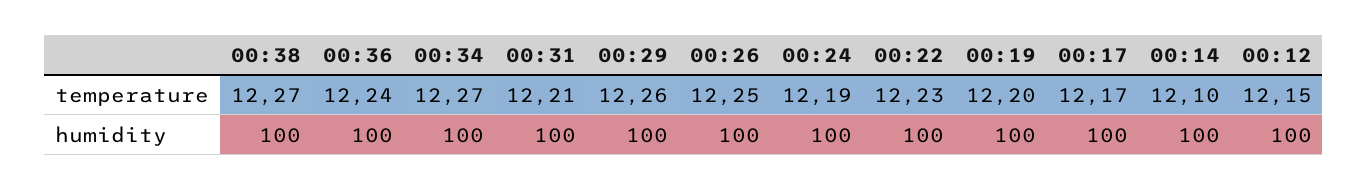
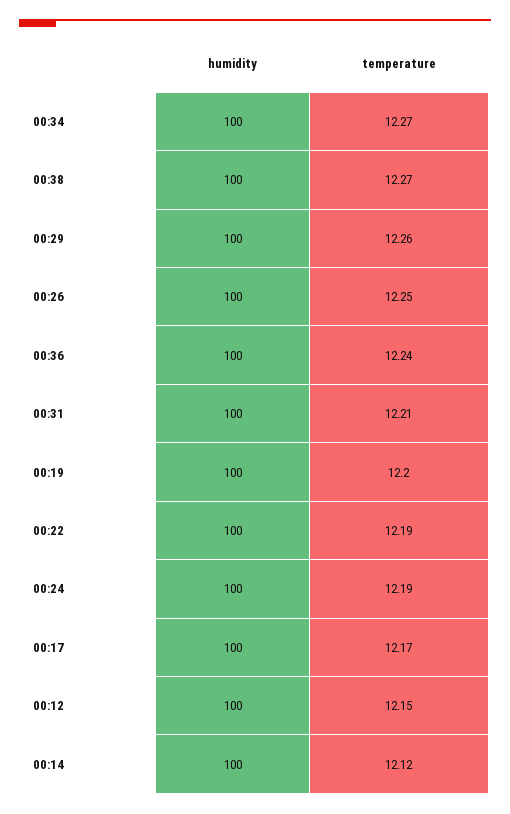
00:22, temperature: 12.23 -> 12.19
00:14, temperature: 12.1 -> 12.12

